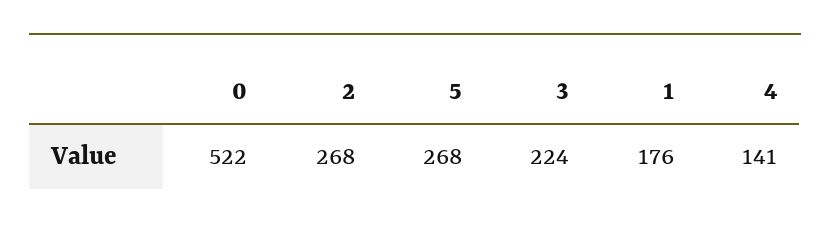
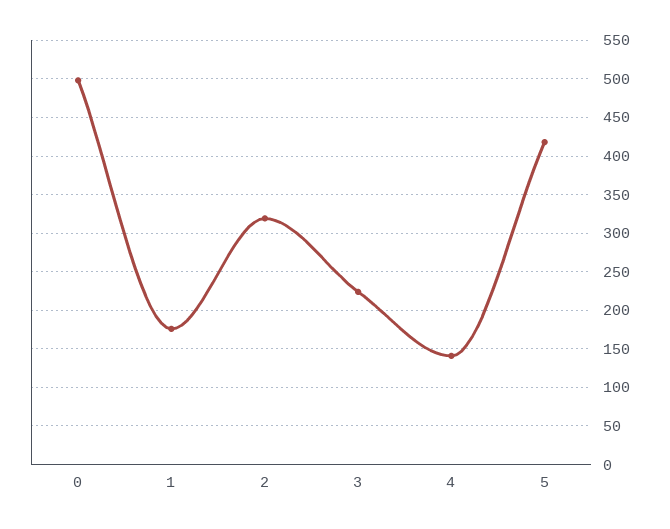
0: 522 -> 500
2: 268 -> 320
5: 268 -> 420

